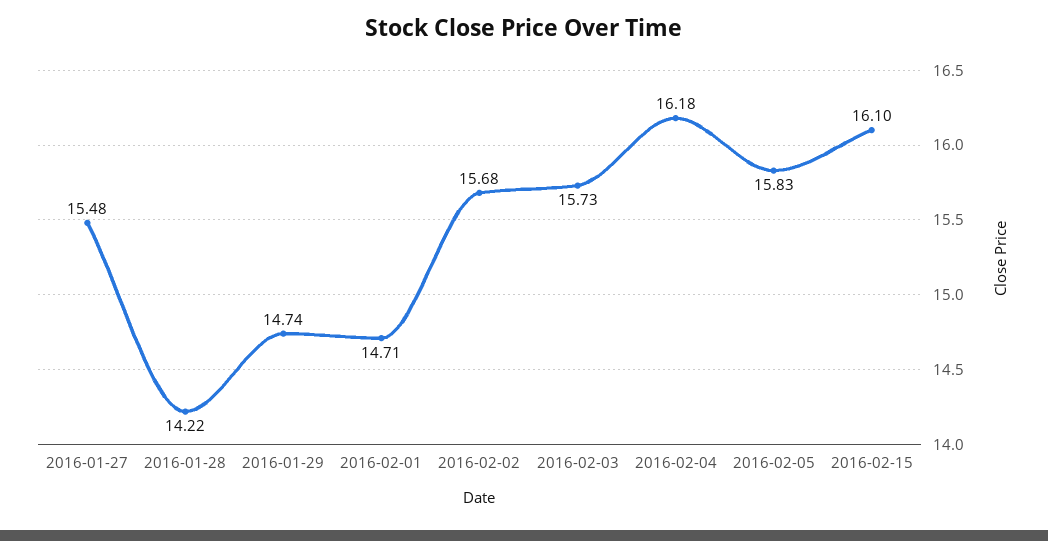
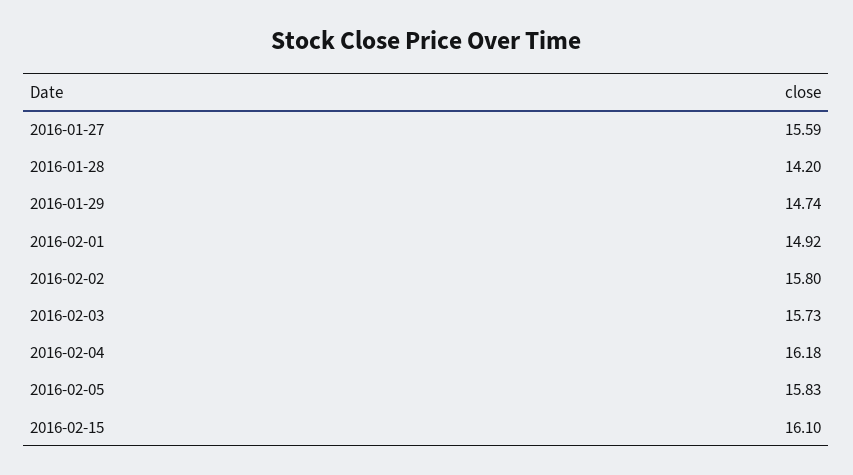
2016-01-27: 15.48 -> 15.59
2016-01-28: 14.22 -> 14.2
2016-02-01: 14.71 -> 14.92
2016-02-02: 15.68 -> 15.8

